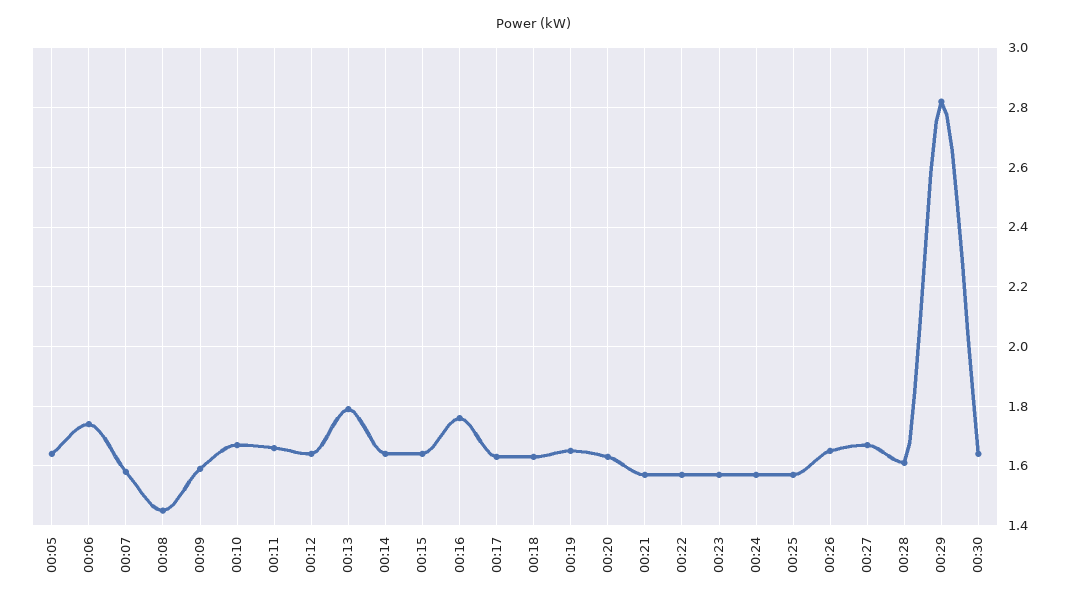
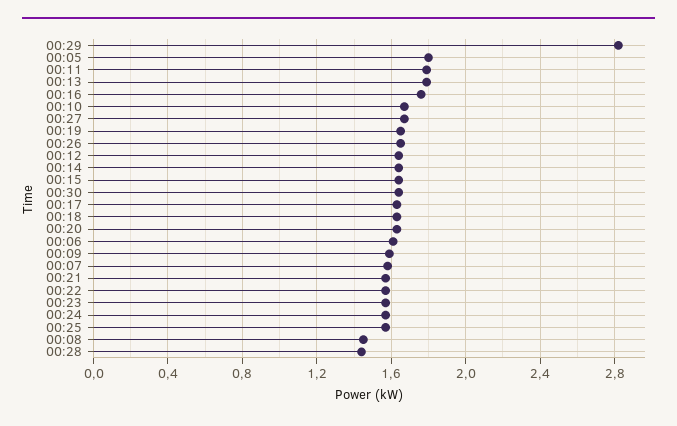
00:05: 1.65 -> 1.8
00:06: 1.75 -> 1.6
00:11: 1.65 -> 1.8
00:28: 1.6 -> 1.45

